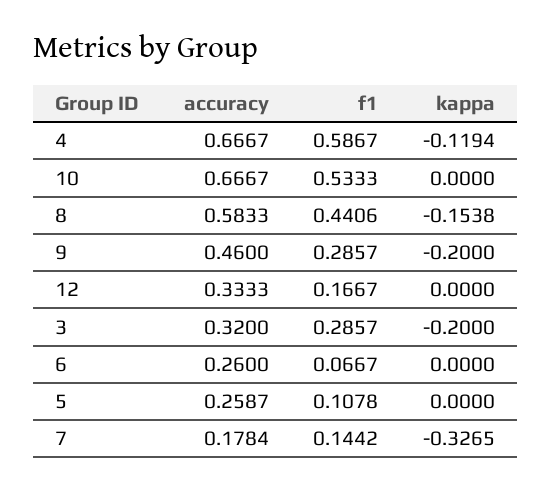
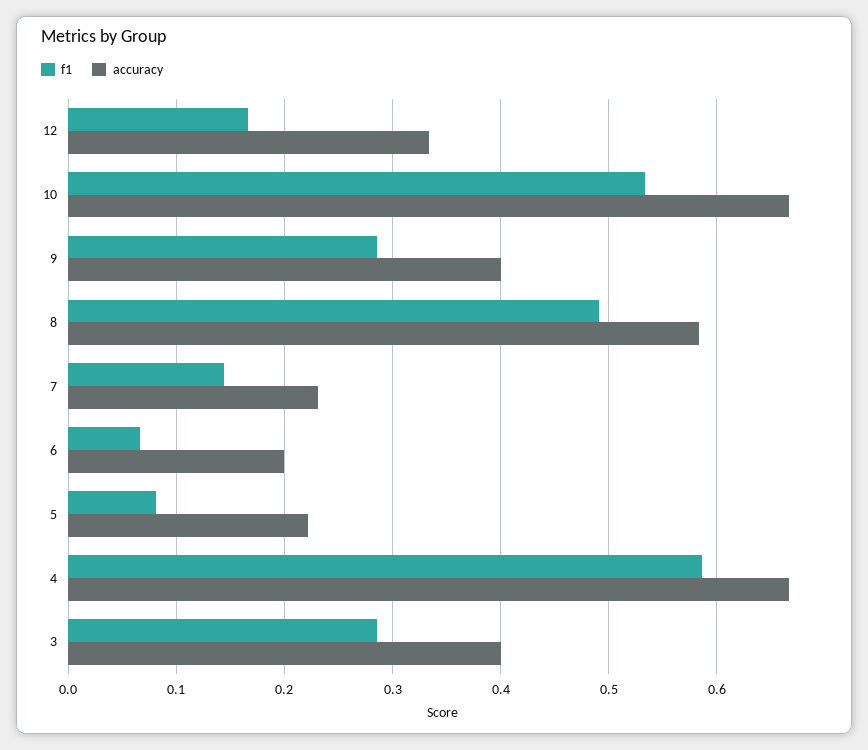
kappa, 4: -0.1194 -> none
kappa, 10: 0 -> none
f1, 8: 0.4406 -> 0.49
kappa, 8: -0.1538 -> none
accuracy, 9: 0.46 -> 0.4
kappa, 9: -0.2 -> none
kappa, 12: 0 -> none
accuracy, 3: 0.32 -> 0.4
kappa, 3: -0.2 -> none
accuracy, 6: 0.26 -> 0.2
kappa, 6: 0 -> none
accuracy, 5: 0.2587 -> 0.22
f1, 5: 0.1078 -> 0.08
kappa, 5: 0 -> none
accuracy, 7: 0.1784 -> 0.23
kappa, 7: -0.3265 -> none

